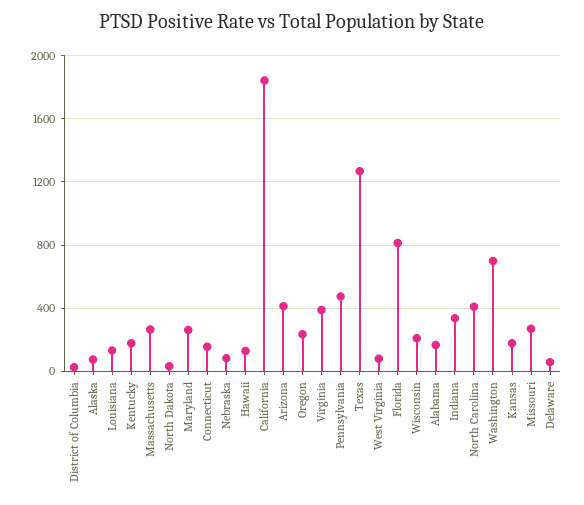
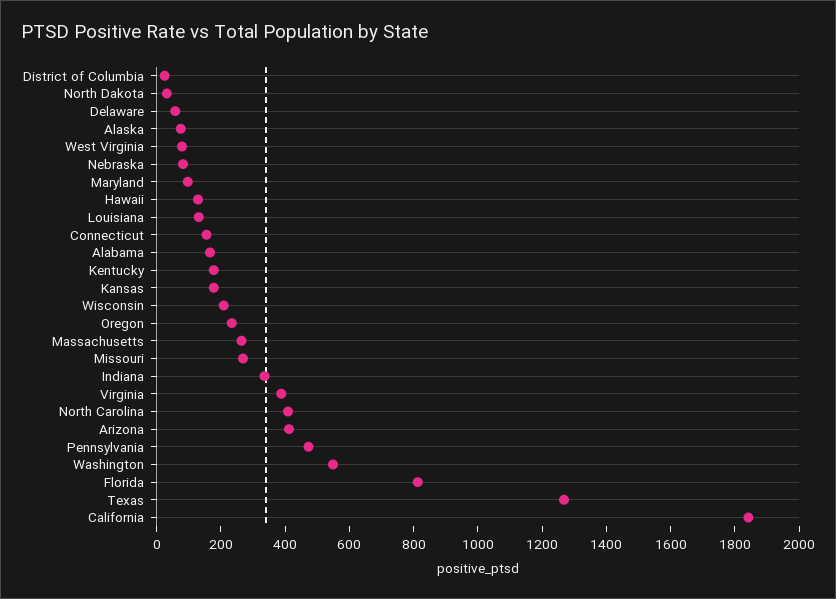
Maryland: 250 -> 100
Washington: 700 -> 550

